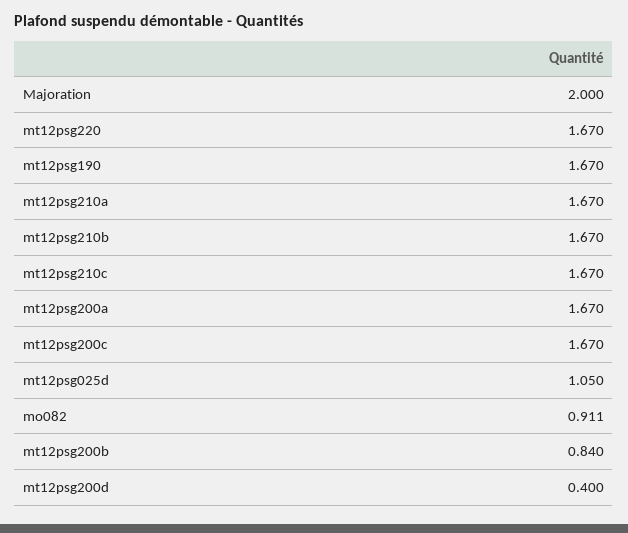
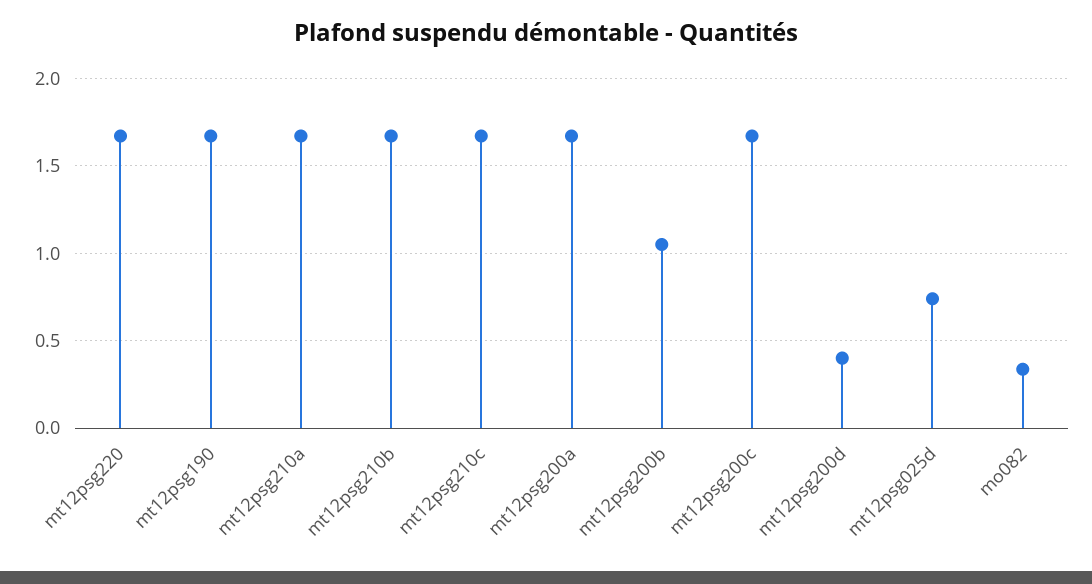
Majoration: 2 -> none
mt12psg025d: 1.05 -> 0.75
mo082: 0.911 -> 0.35
mt12psg200b: 0.84 -> 1.05

